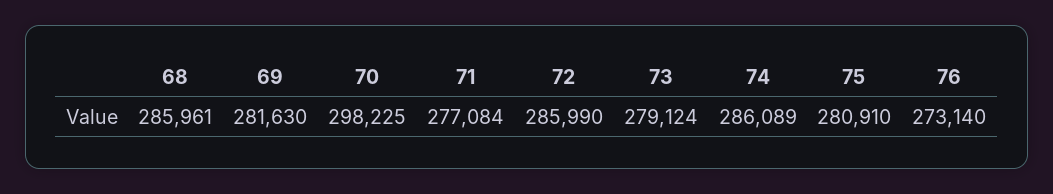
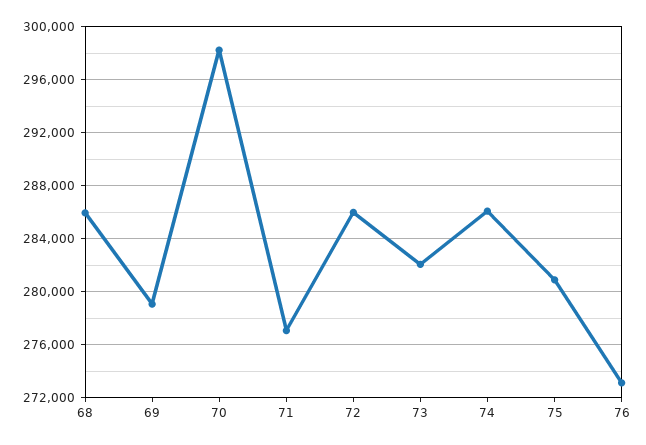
69: 281630 -> 279000
73: 279124 -> 282000

